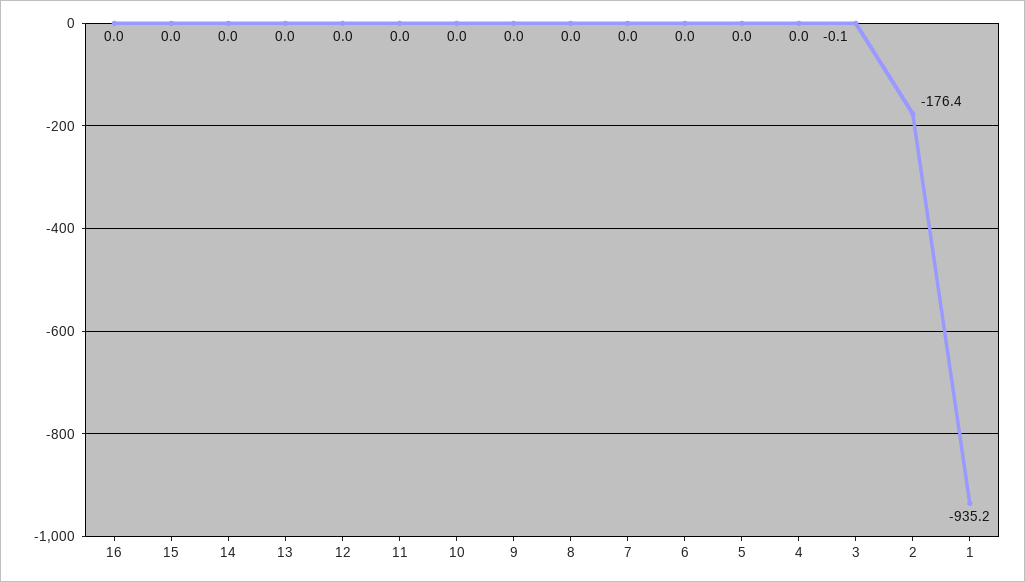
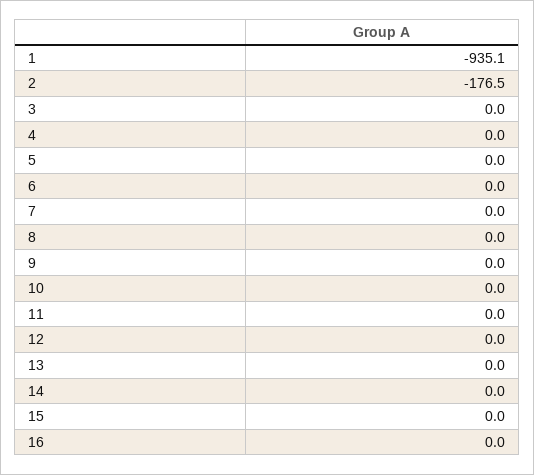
3: -0.1 -> 0
2: -176.4 -> -176.5
1: -935.2 -> -935.1

